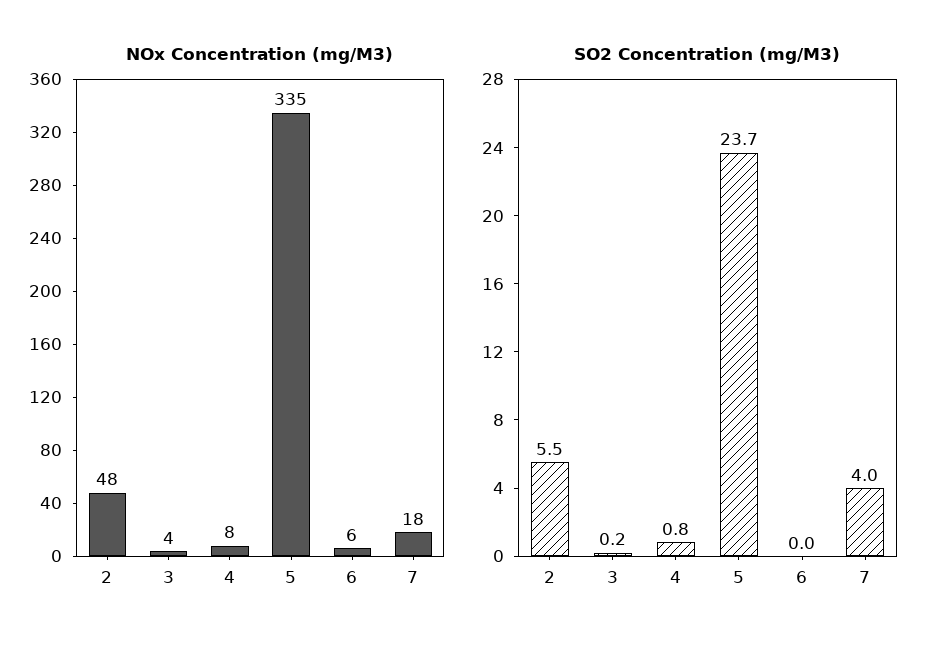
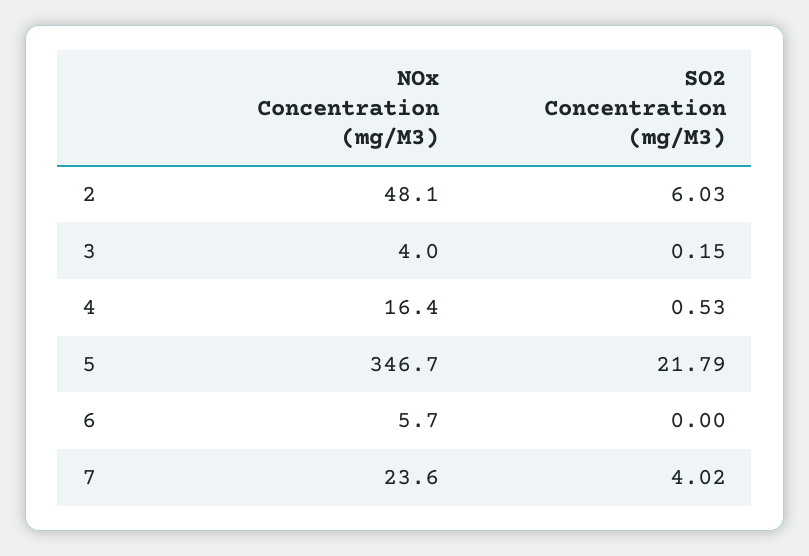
NOx Concentration (mg/M3), 4: 8 -> 16.4
NOx Concentration (mg/M3), 5: 335 -> 346.7
NOx Concentration (mg/M3), 7: 18 -> 23.6
SO2 Concentration (mg/M3), 2: 5.5 -> 6.03
SO2 Concentration (mg/M3), 4: 0.8 -> 0.53
SO2 Concentration (mg/M3), 5: 23.7 -> 21.79

